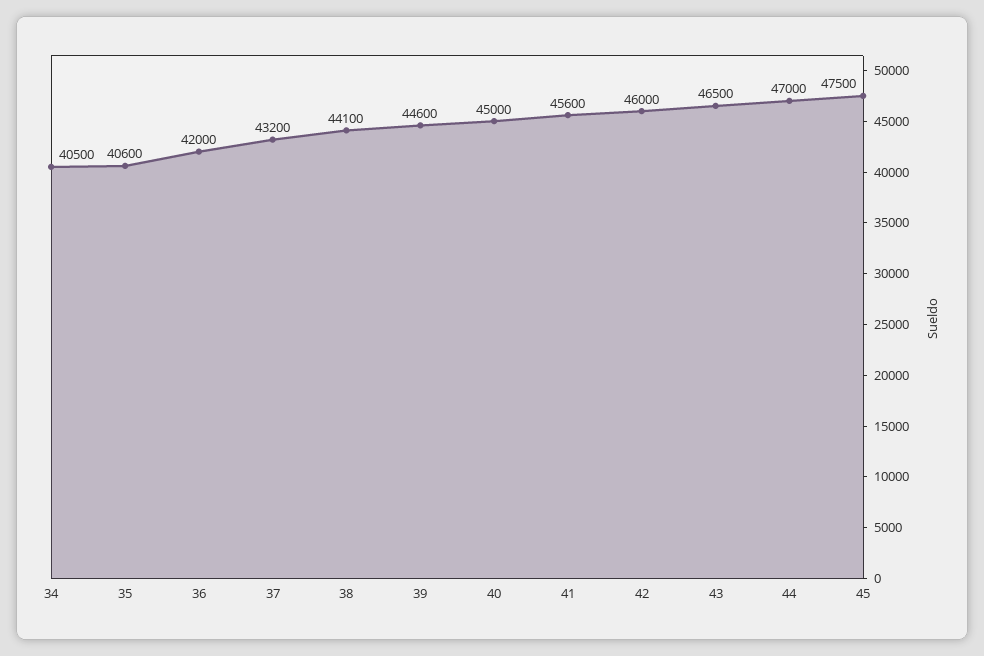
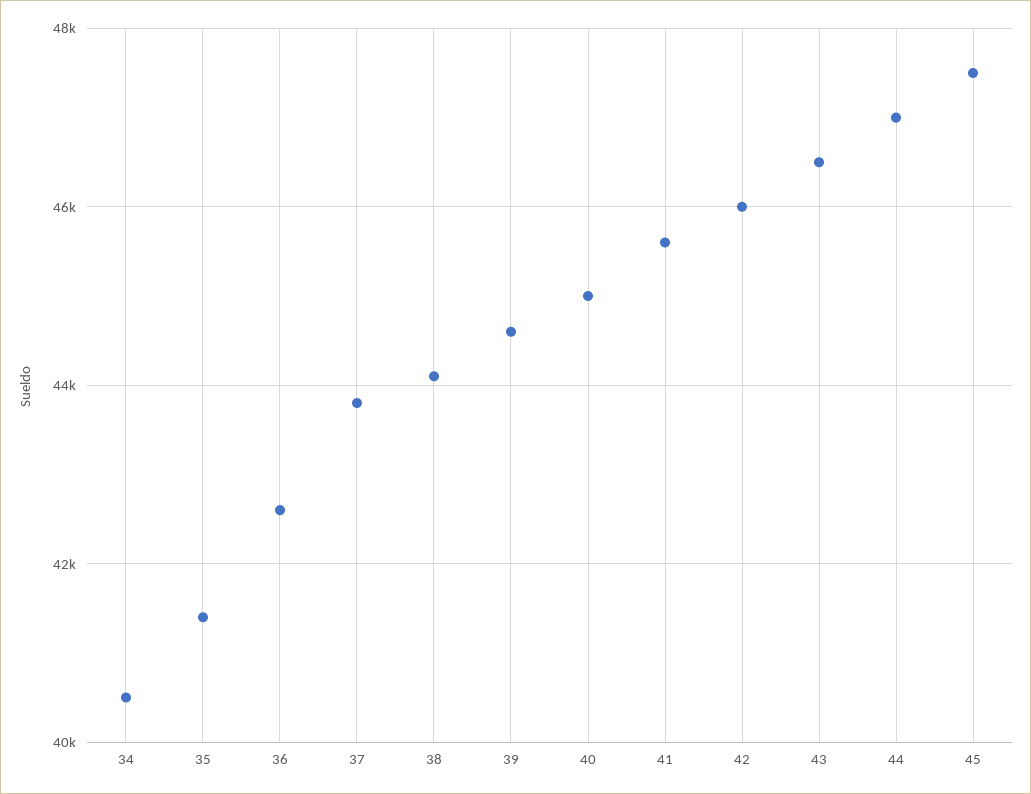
35: 40600 -> 41400
36: 42000 -> 42600
37: 43200 -> 43800

